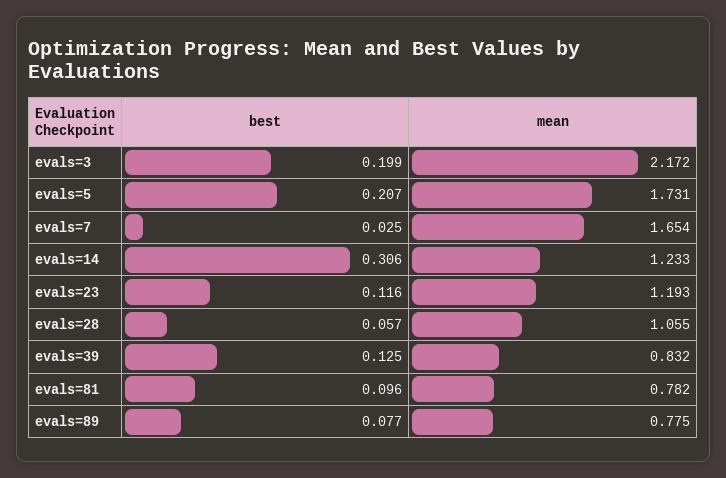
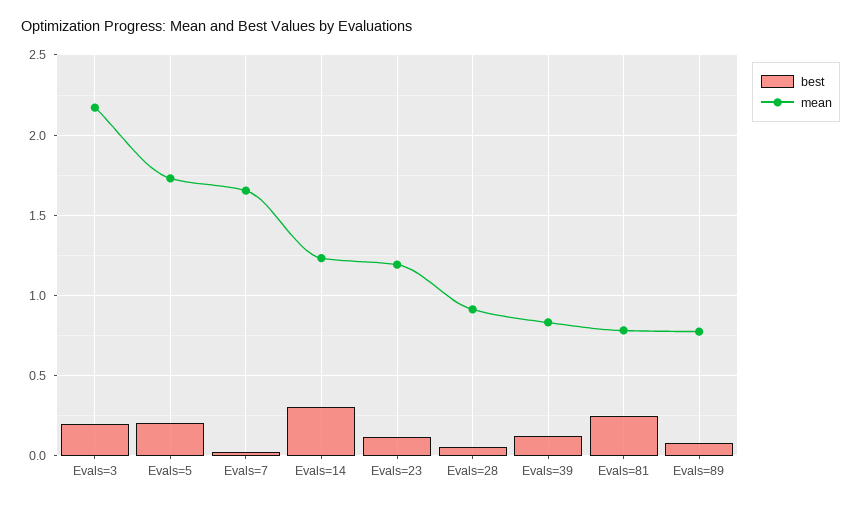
mean, evals=28: 1.055 -> 0.9
best, evals=81: 0.096 -> 0.25

